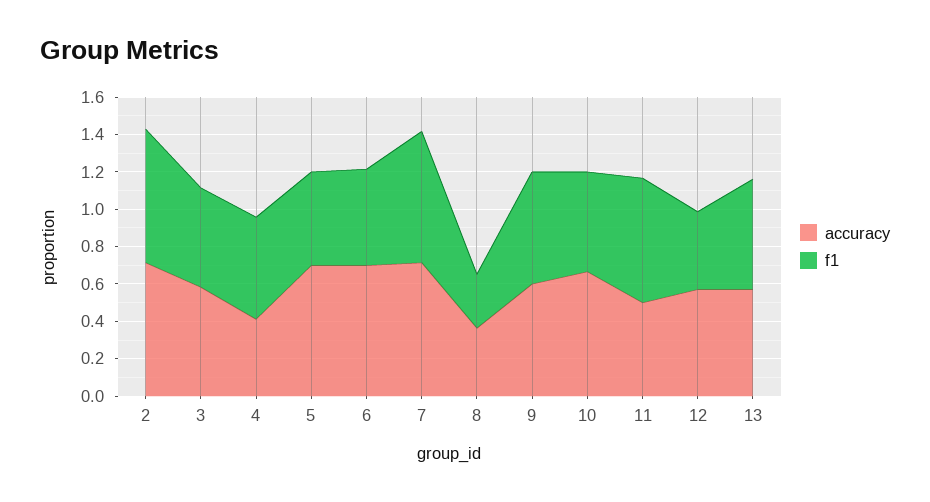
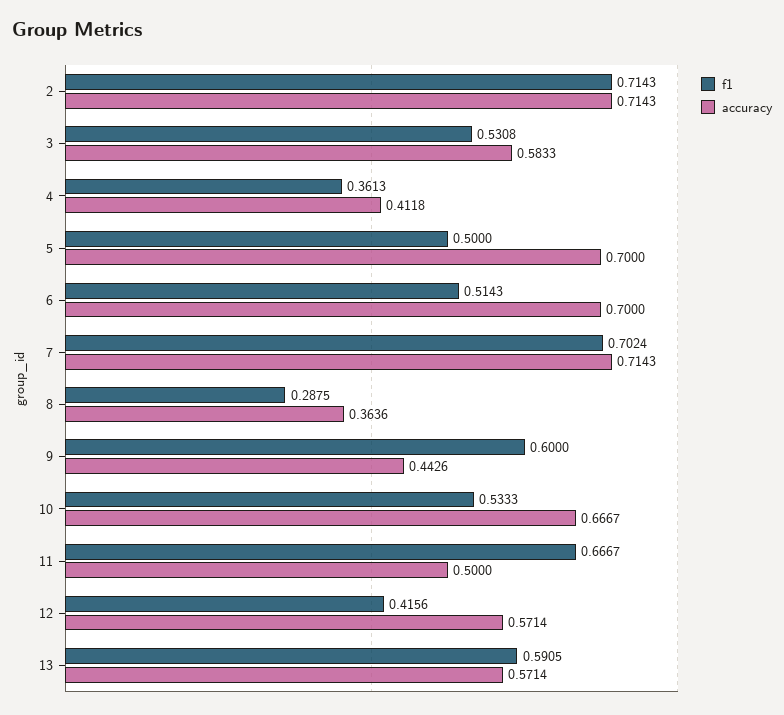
f1, 4: 0.55 -> 0.3613
accuracy, 9: 0.6 -> 0.4426

